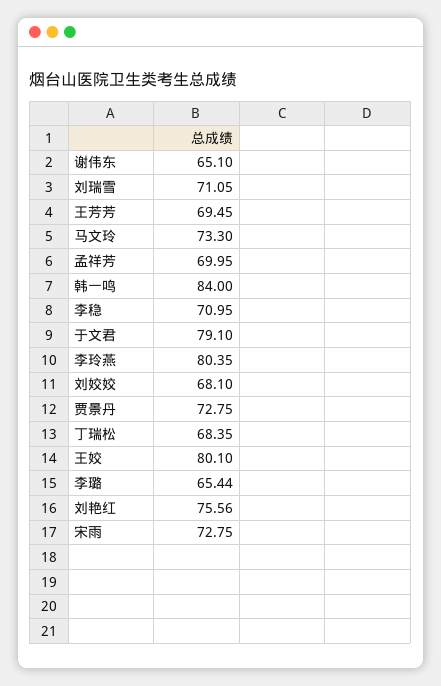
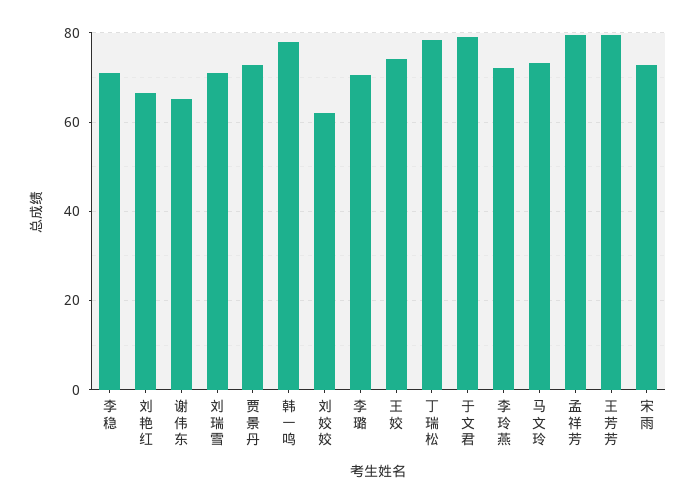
王芳芳: 69.45 -> 80
孟祥芳: 69.95 -> 80
韩一鸣: 84 -> 78
李玲燕: 80.35 -> 72
刘姣姣: 68.1 -> 62
丁瑞松: 68.35 -> 78
王姣: 80.1 -> 74
李璐: 65.44 -> 70
刘艳红: 75.56 -> 66

